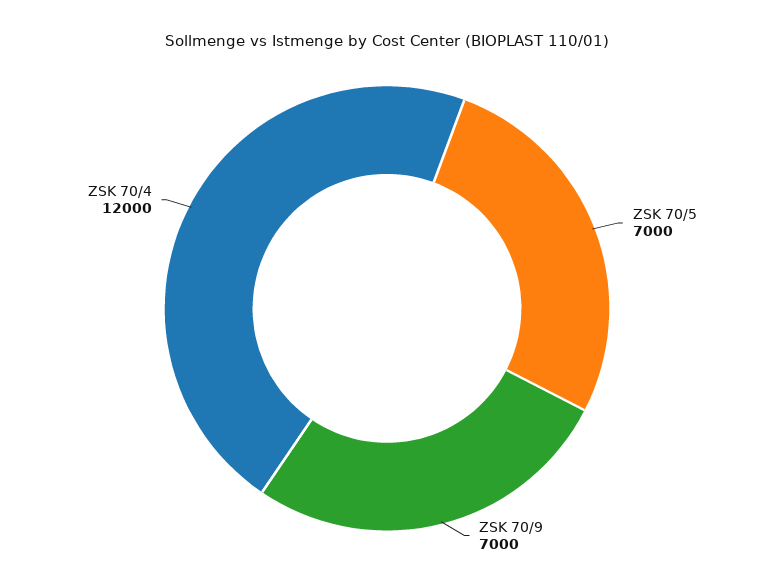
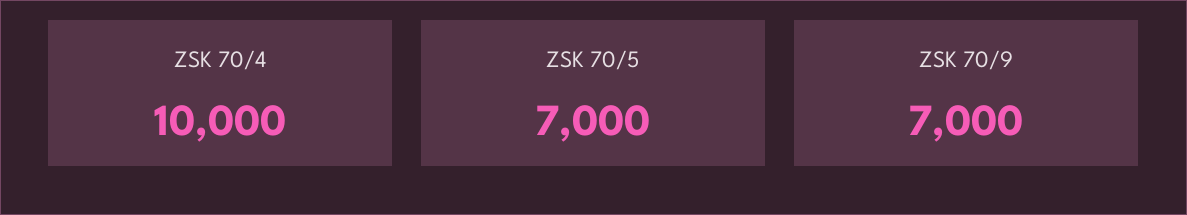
ZSK 70/4: 12000 -> 10000

